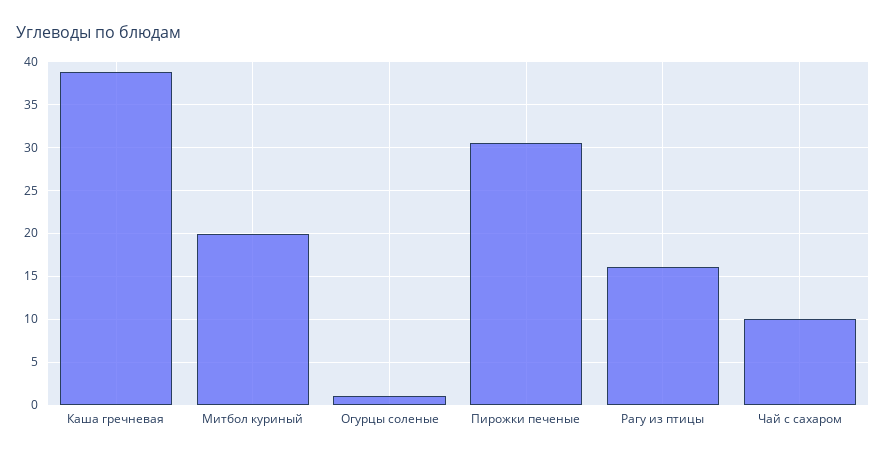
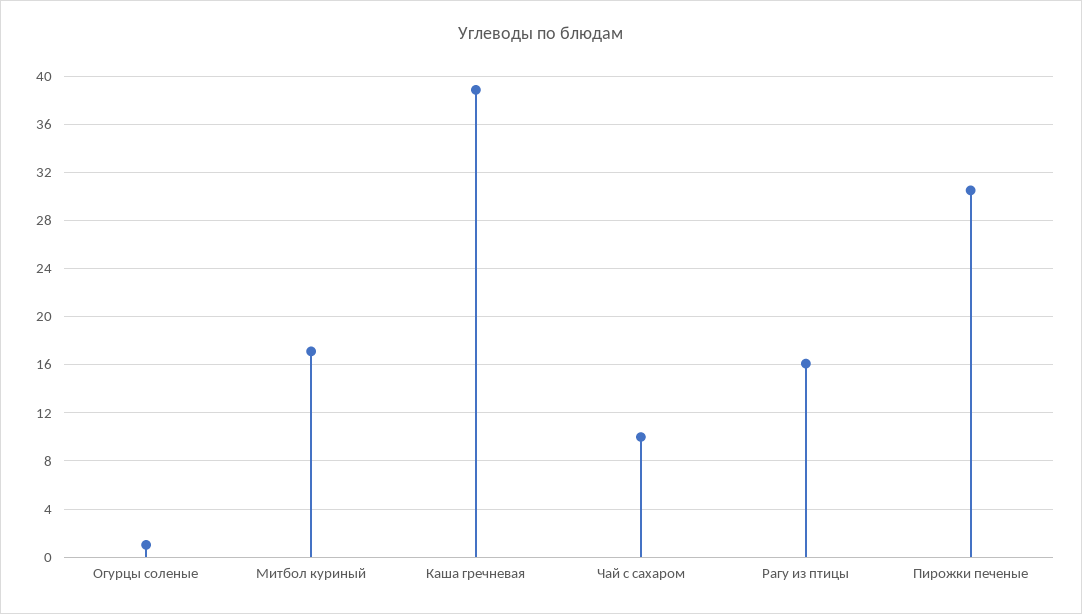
Митбол куриный: 20 -> 17

